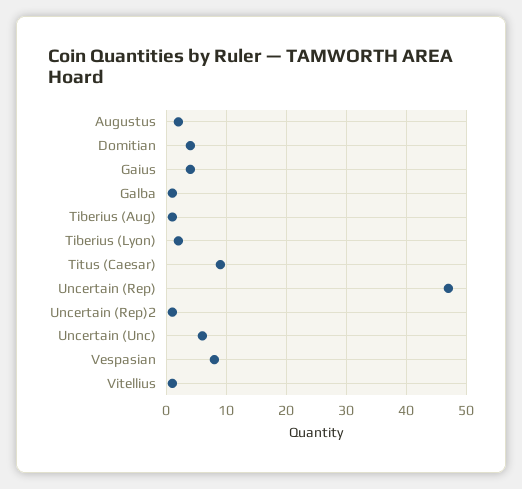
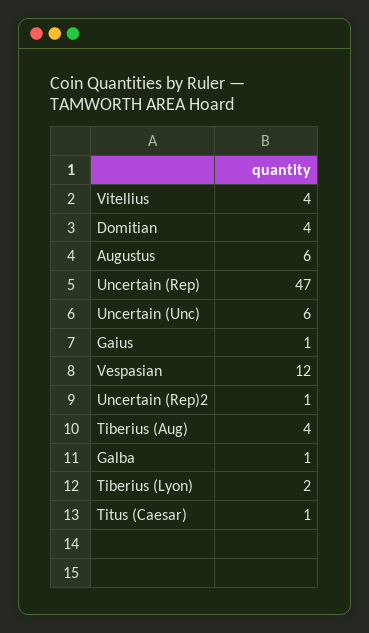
Augustus: 2 -> 6
Gaius: 4 -> 1
Tiberius (Aug): 1 -> 4
Titus (Caesar): 9 -> 1
Vespasian: 8 -> 12
Vitellius: 1 -> 4

